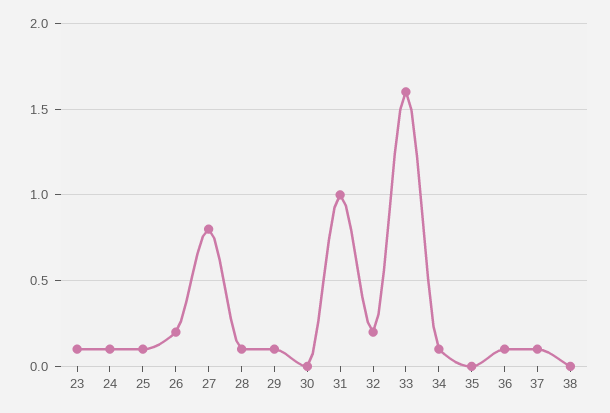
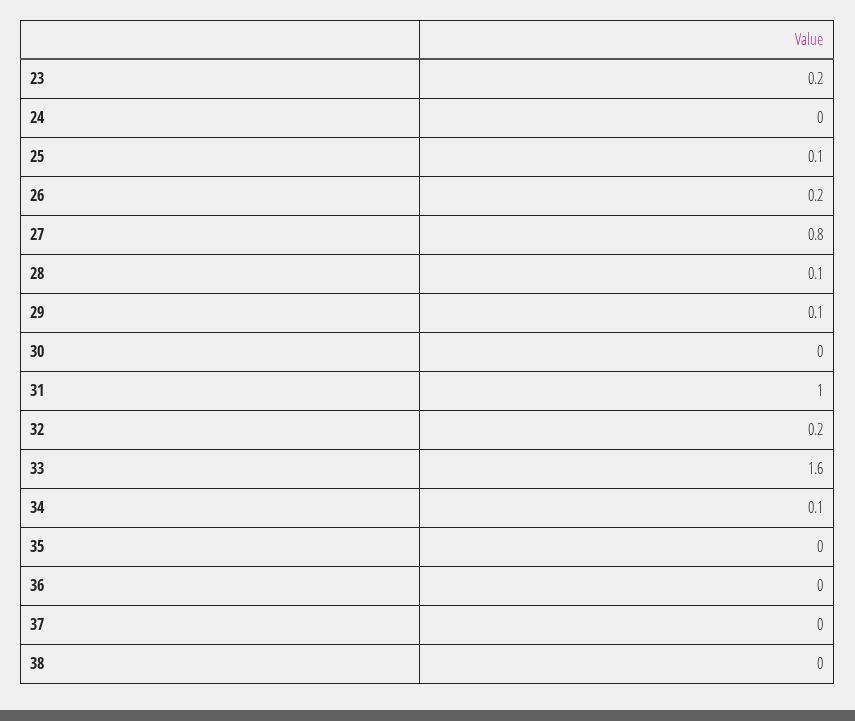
23: 0.1 -> 0.2
24: 0.1 -> 0
36: 0.1 -> 0
37: 0.1 -> 0

